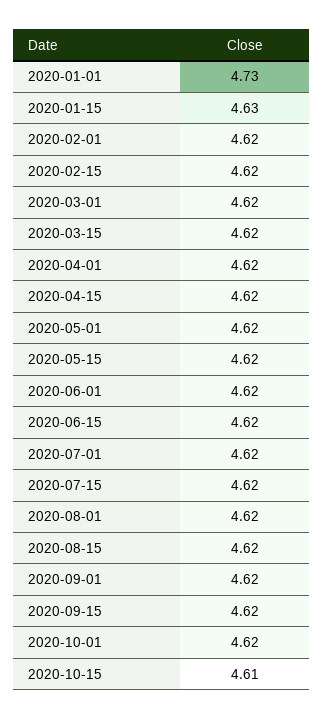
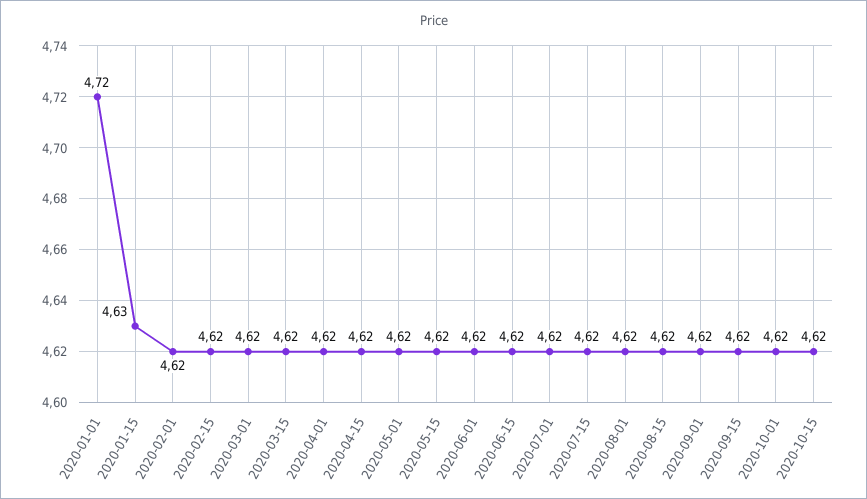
2020-01-01: 4.73 -> 4.72
2020-10-15: 4.61 -> 4.62

